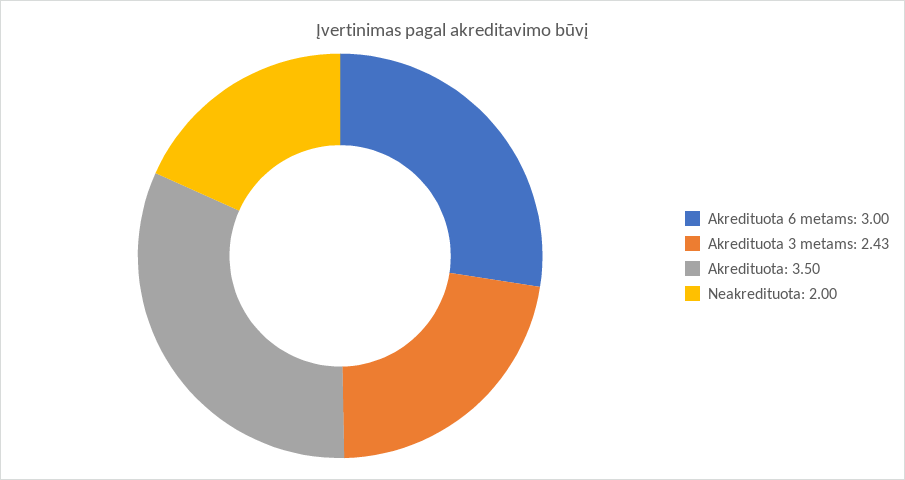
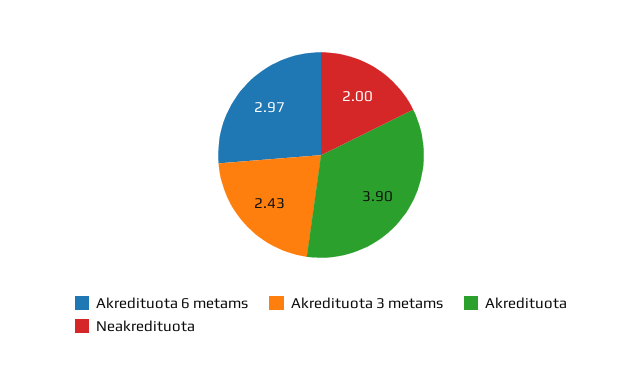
Akredituota 6 metams: 3 -> 2.97
Akredituota: 3.5 -> 3.9

